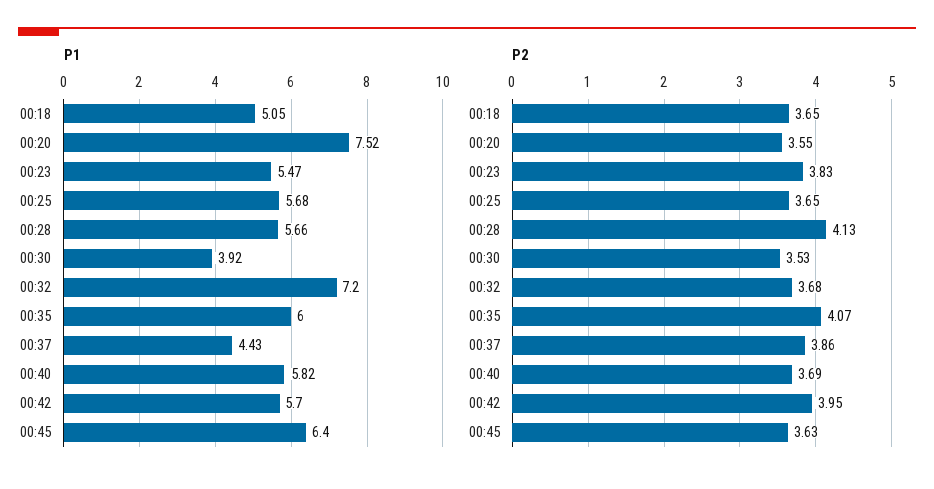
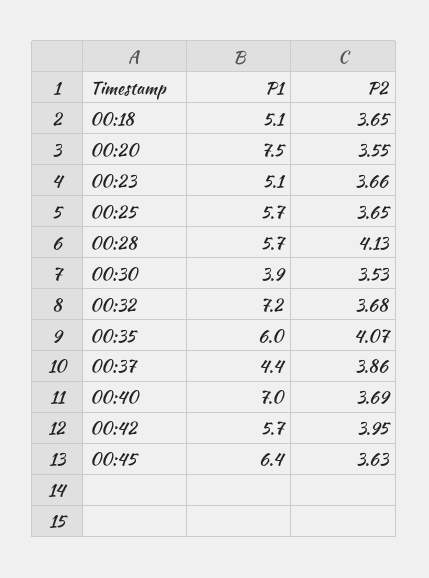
P1, 00:23: 5.47 -> 5.1
P1, 00:40: 5.82 -> 7
P2, 00:23: 3.83 -> 3.66

